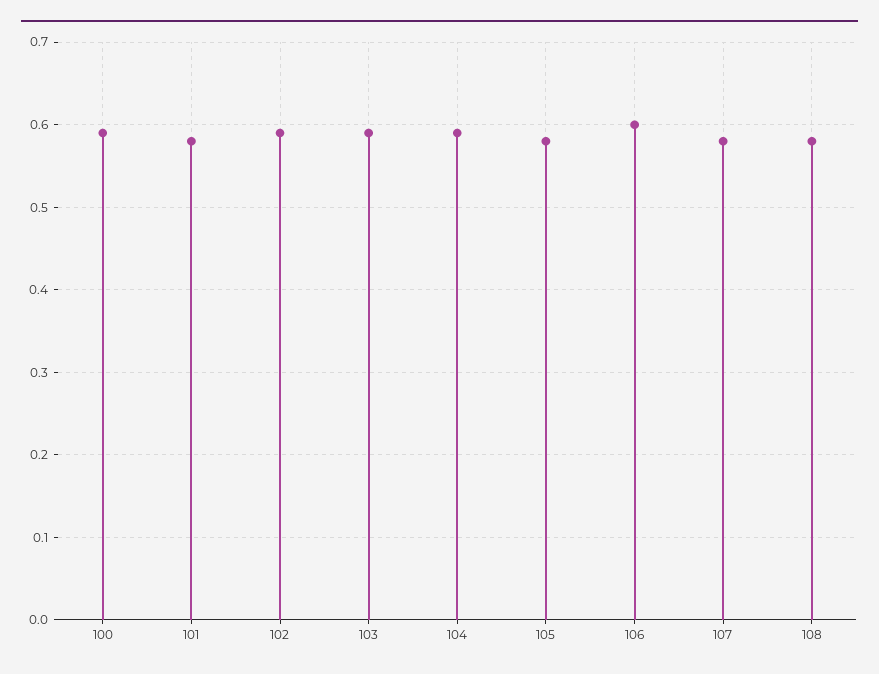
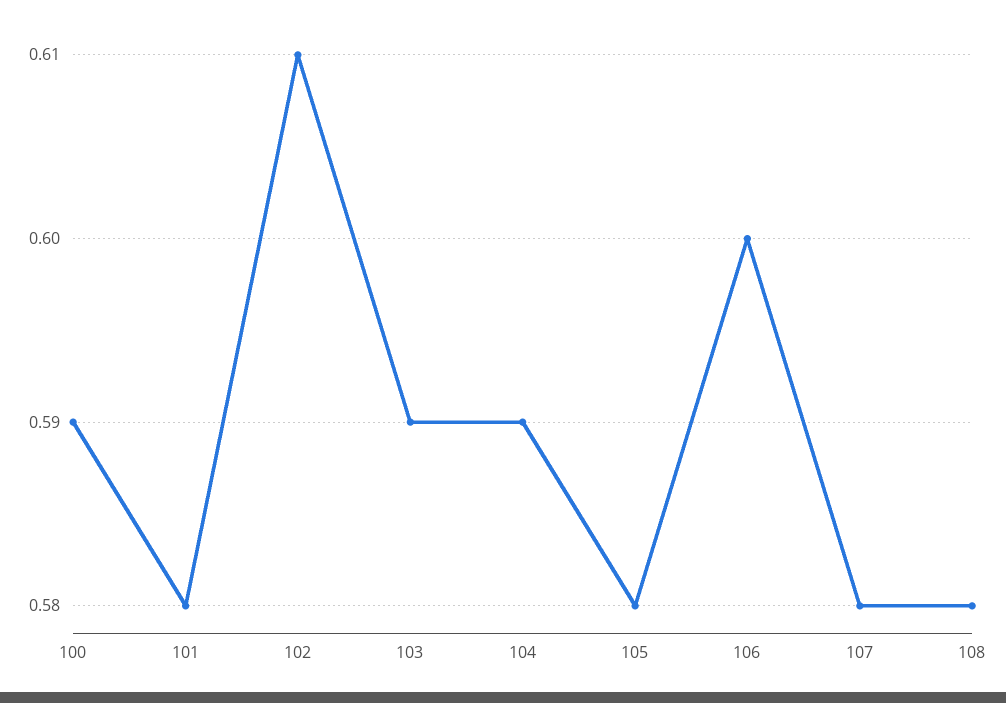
102: 0.59 -> 0.61

